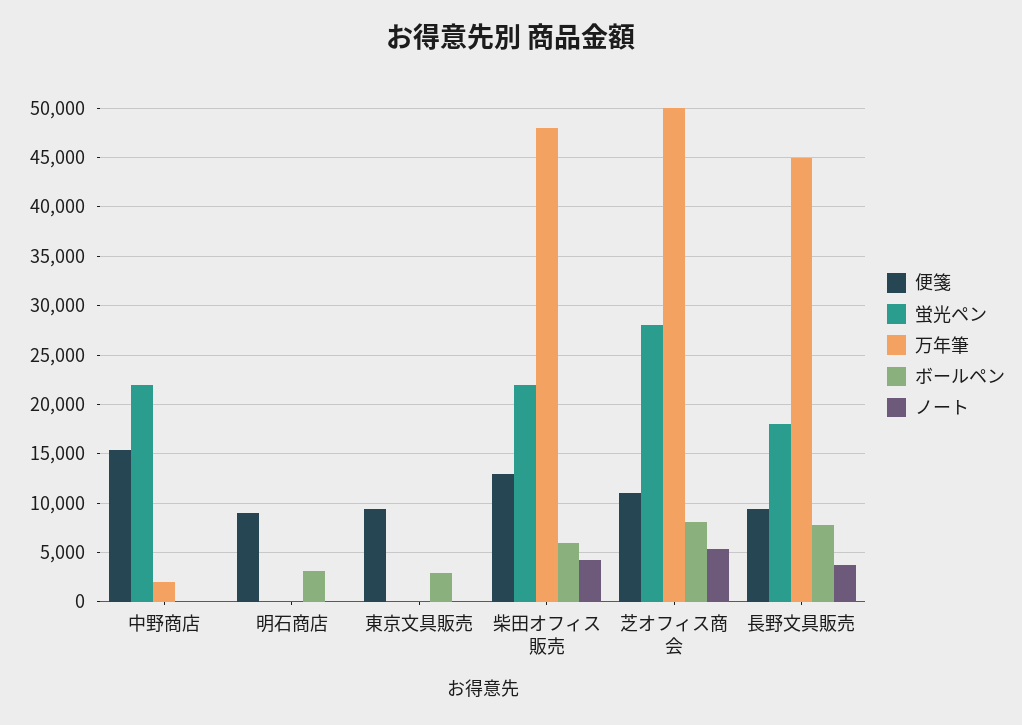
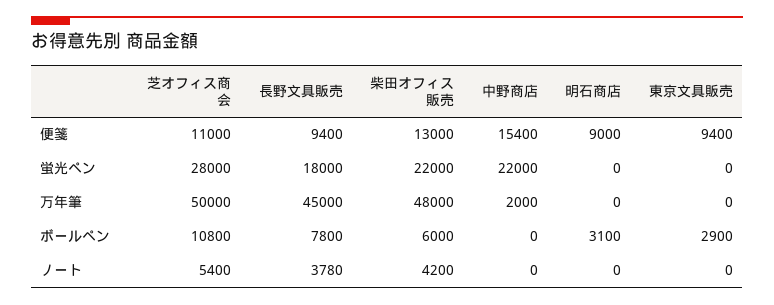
ボールペン, 芝オフィス商会: 8000 -> 10800

